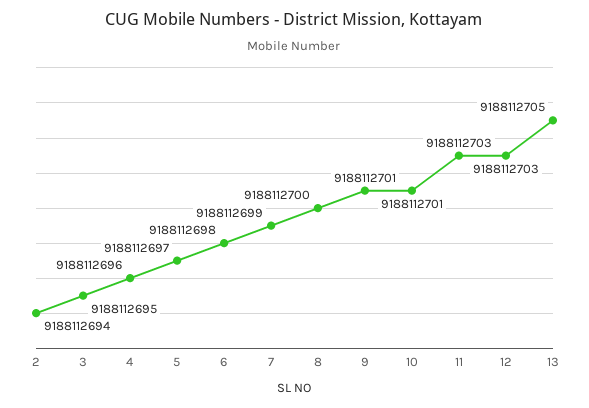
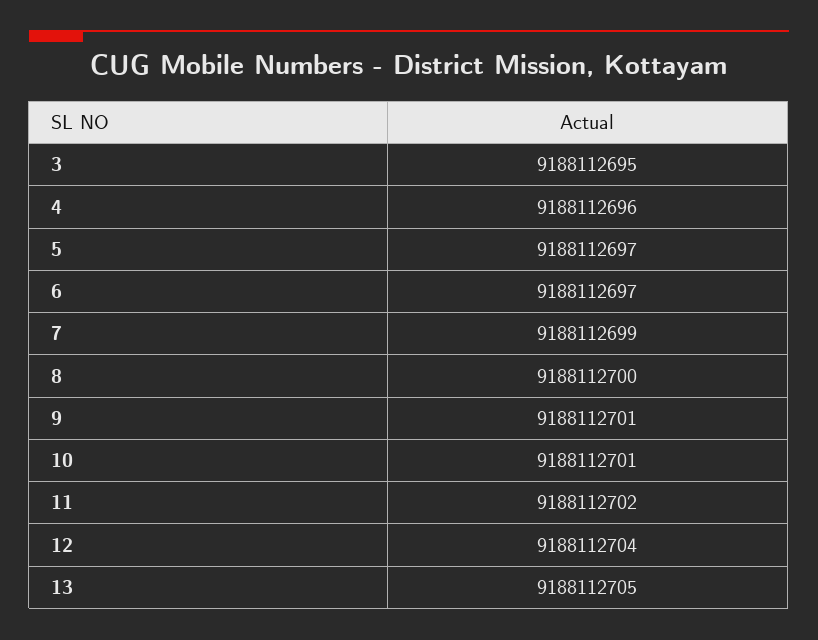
2: 9188112694 -> none
6: 9188112698 -> 9188112697
11: 9188112703 -> 9188112702
12: 9188112703 -> 9188112704

